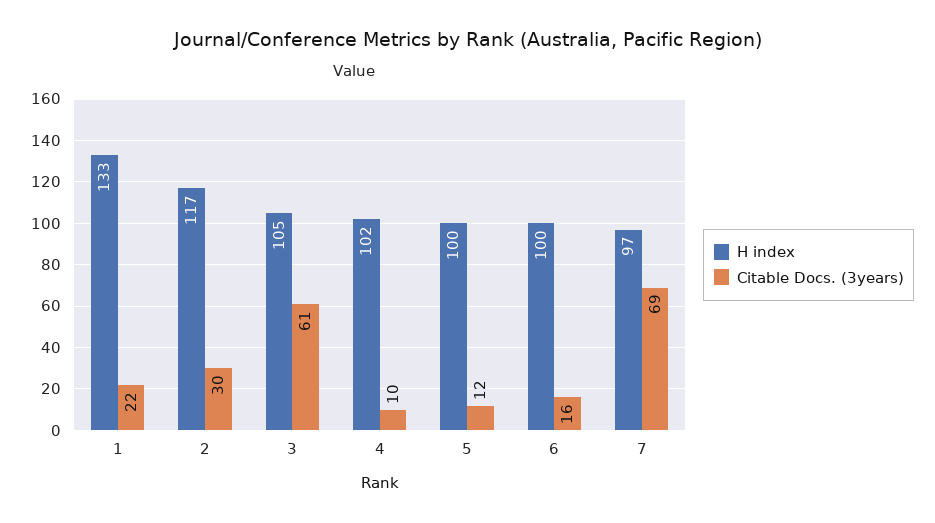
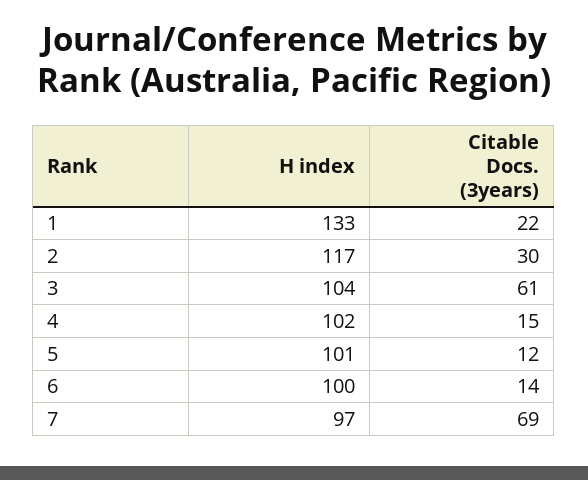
H index, 3: 105 -> 104
Citable Docs. (3years), 4: 10 -> 15
H index, 5: 100 -> 101
Citable Docs. (3years), 6: 16 -> 14

